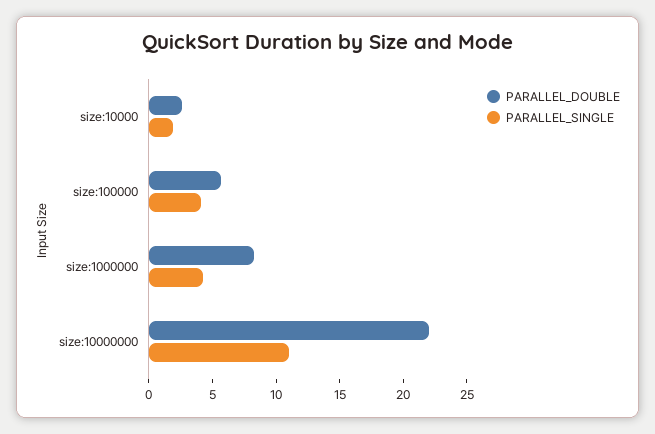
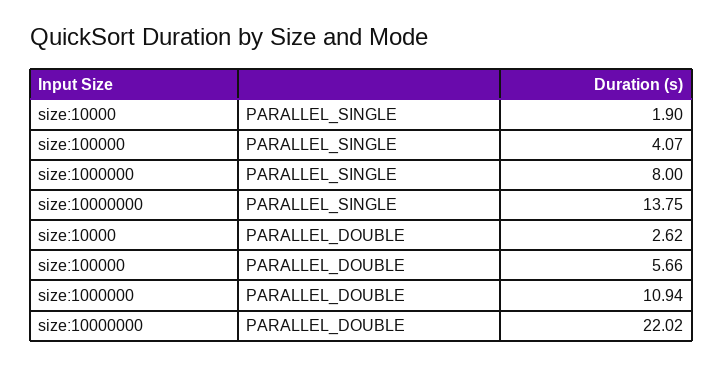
PARALLEL_DOUBLE, size:1000000: 8 -> 10.94
PARALLEL_SINGLE, size:1000000: 4 -> 8
PARALLEL_SINGLE, size:10000000: 11 -> 13.75

